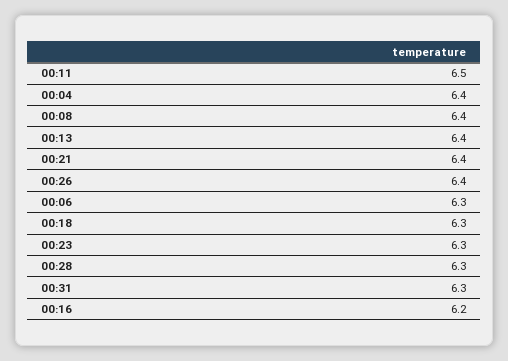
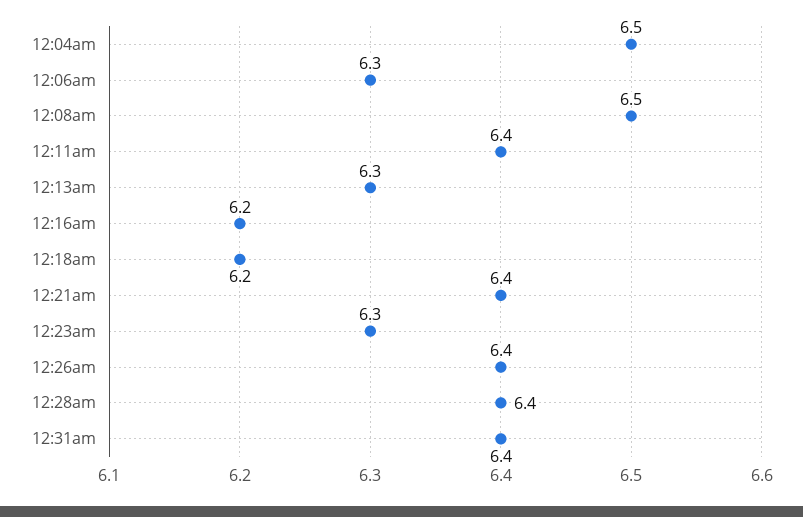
00:11: 6.5 -> 6.4
00:04: 6.4 -> 6.5
00:08: 6.4 -> 6.5
00:13: 6.4 -> 6.3
00:18: 6.3 -> 6.2
00:28: 6.3 -> 6.4
00:31: 6.3 -> 6.4

